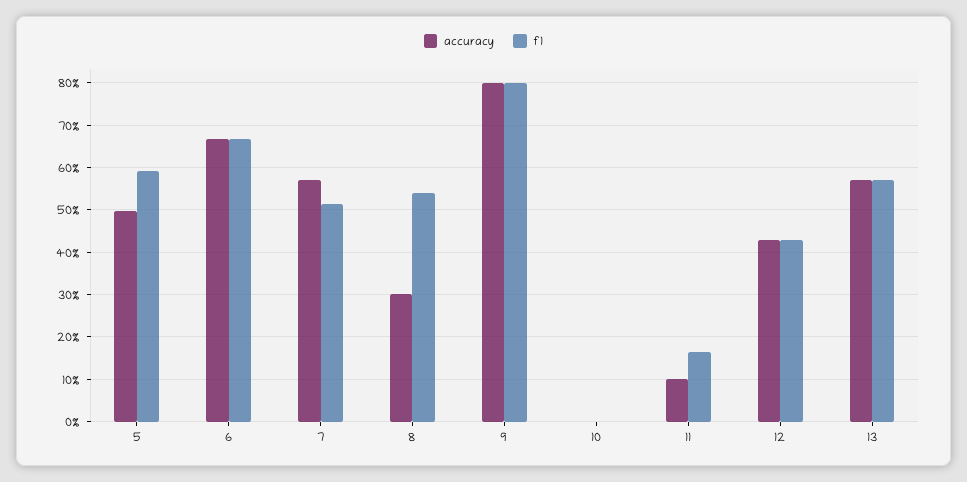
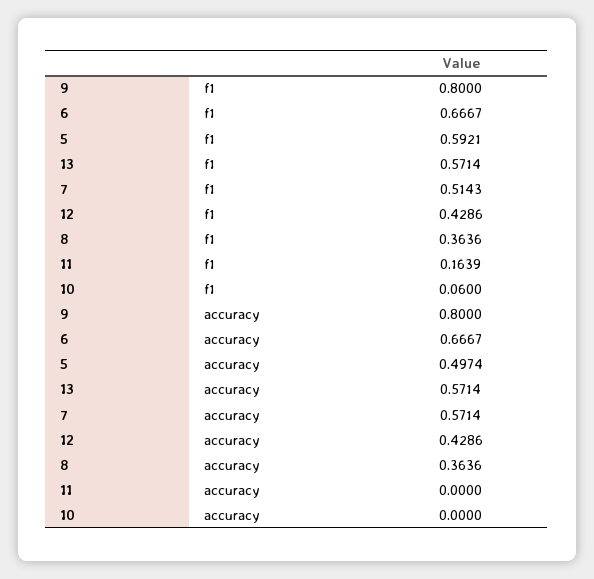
accuracy, 8: 0.3 -> 0.3636
f1, 8: 0.54 -> 0.3636
f1, 10: 0 -> 0.06
accuracy, 11: 0.1 -> 0

